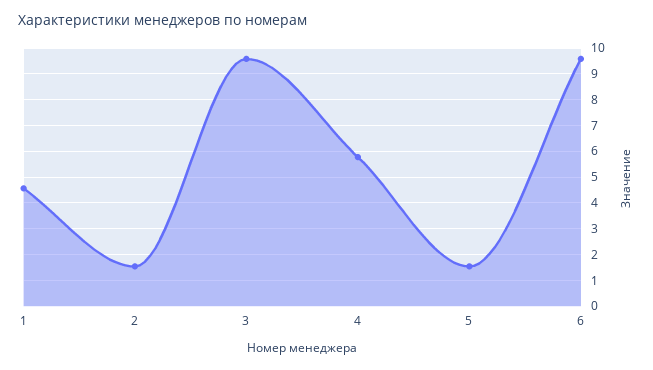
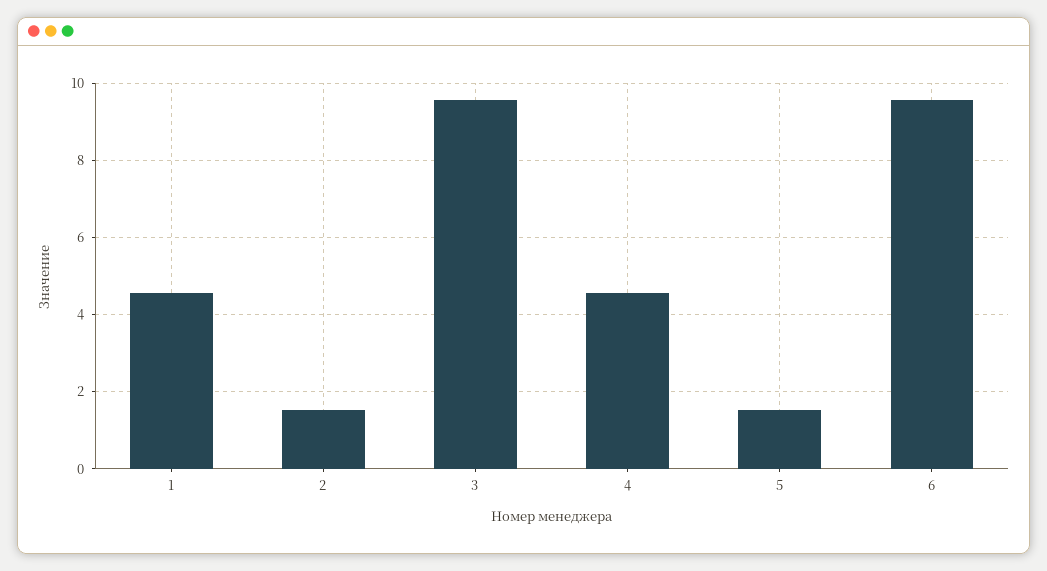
4: 5.75 -> 4.6

